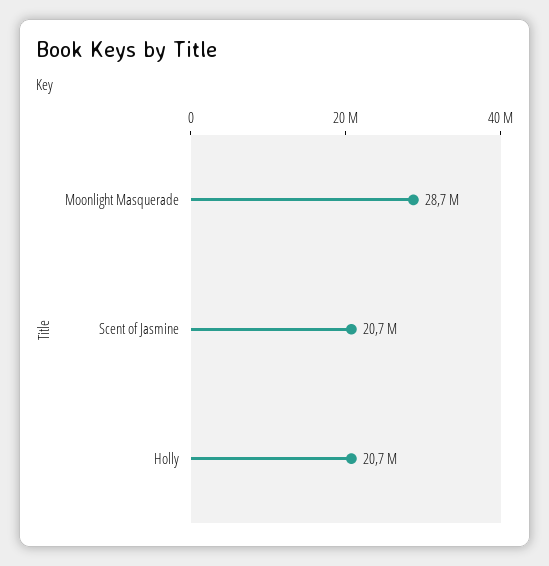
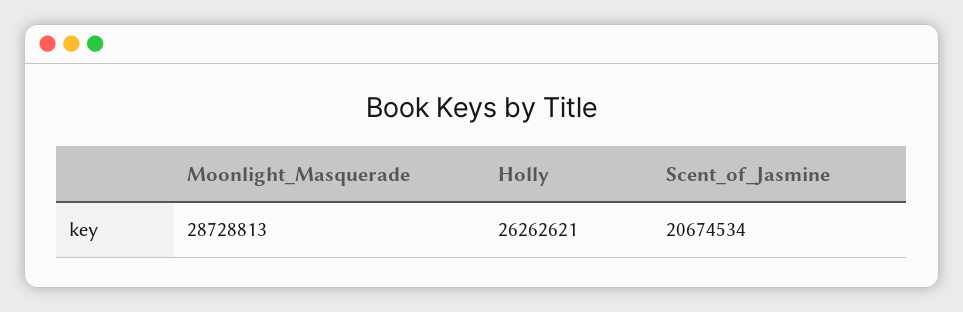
Holly: 20700000 -> 26262621

